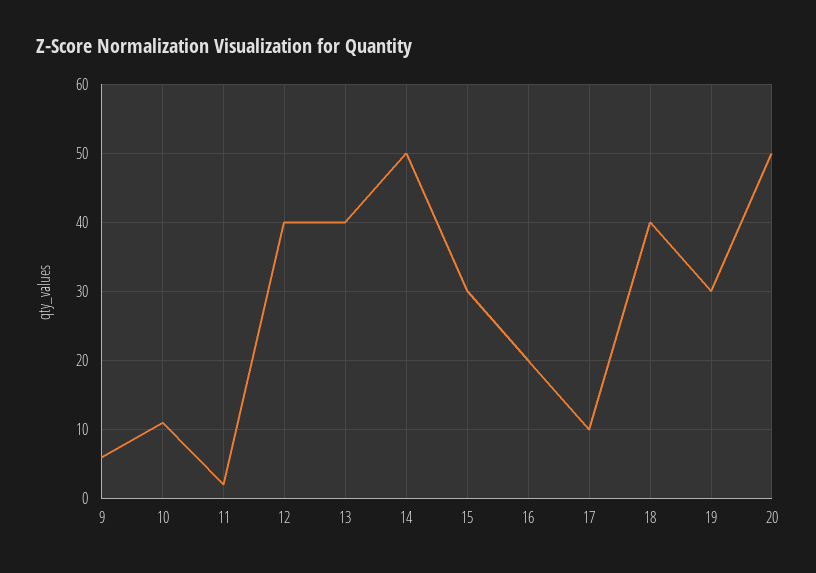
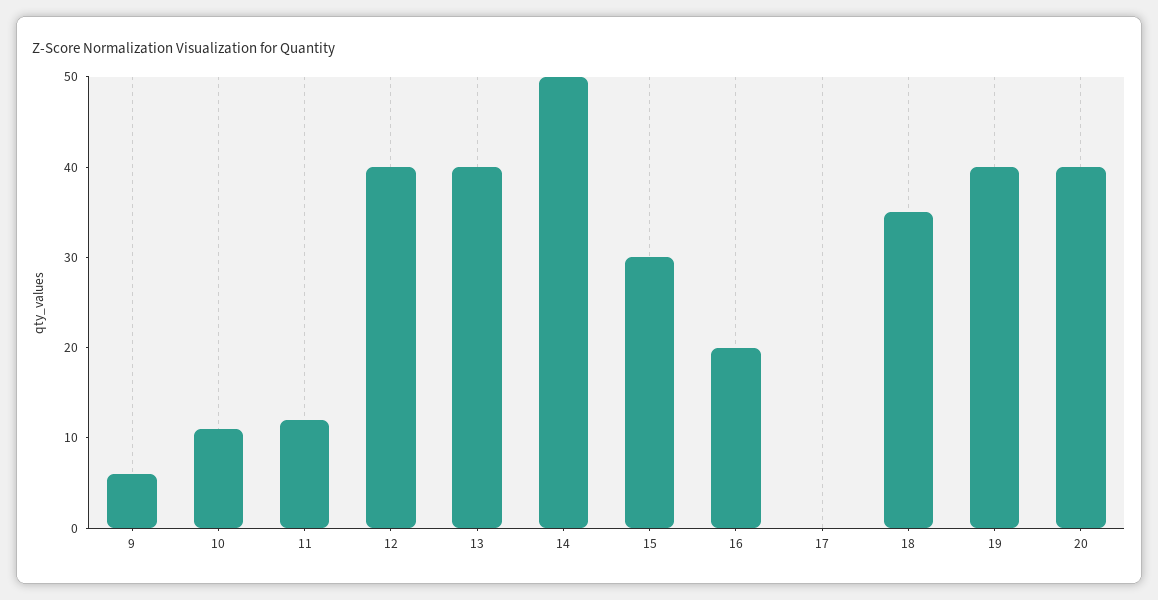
11: 2 -> 12
17: 10 -> 0
18: 40 -> 35
19: 30 -> 40
20: 50 -> 40

